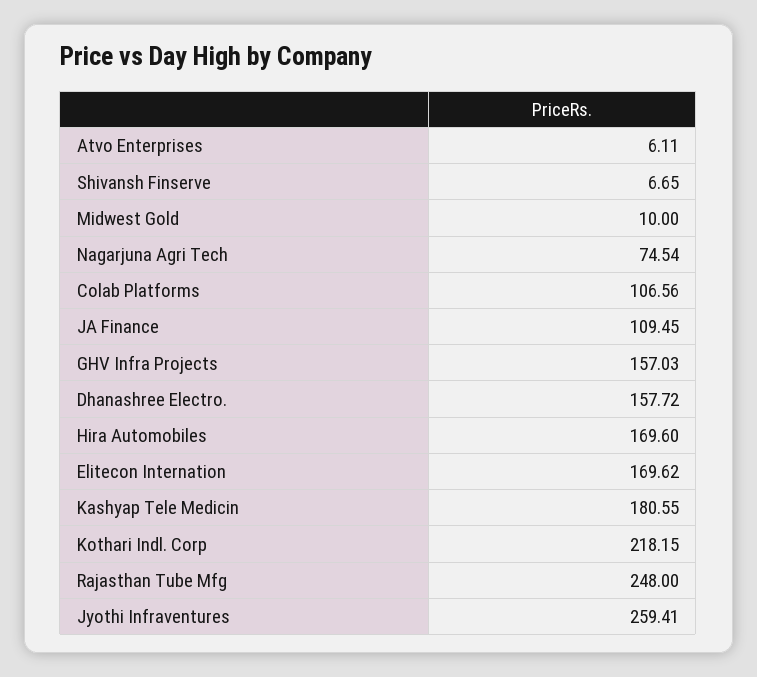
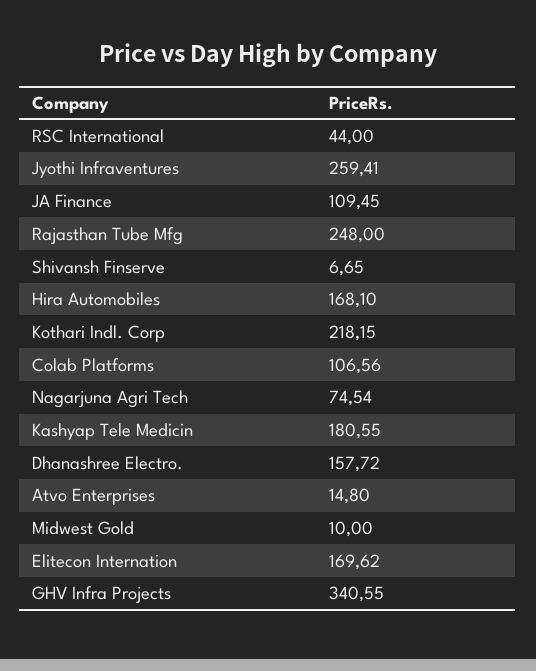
Atvo Enterprises: 6.11 -> 14.8
GHV Infra Projects: 157.03 -> 340.55
Hira Automobiles: 169.6 -> 168.1
RSC International: none -> 44

